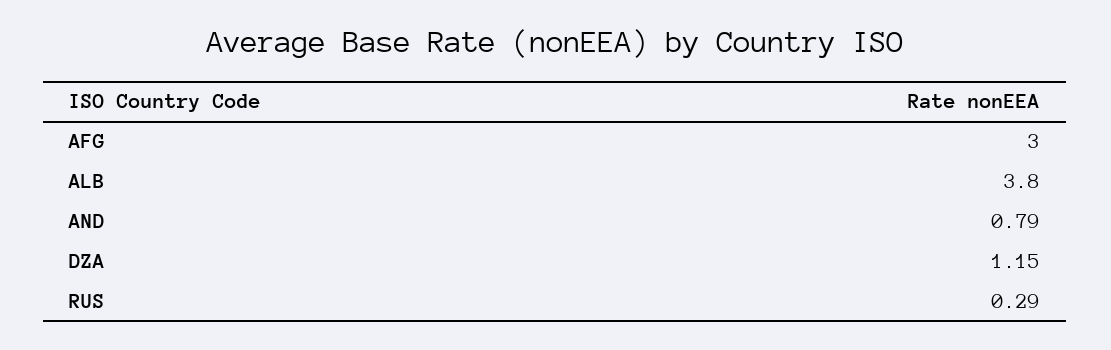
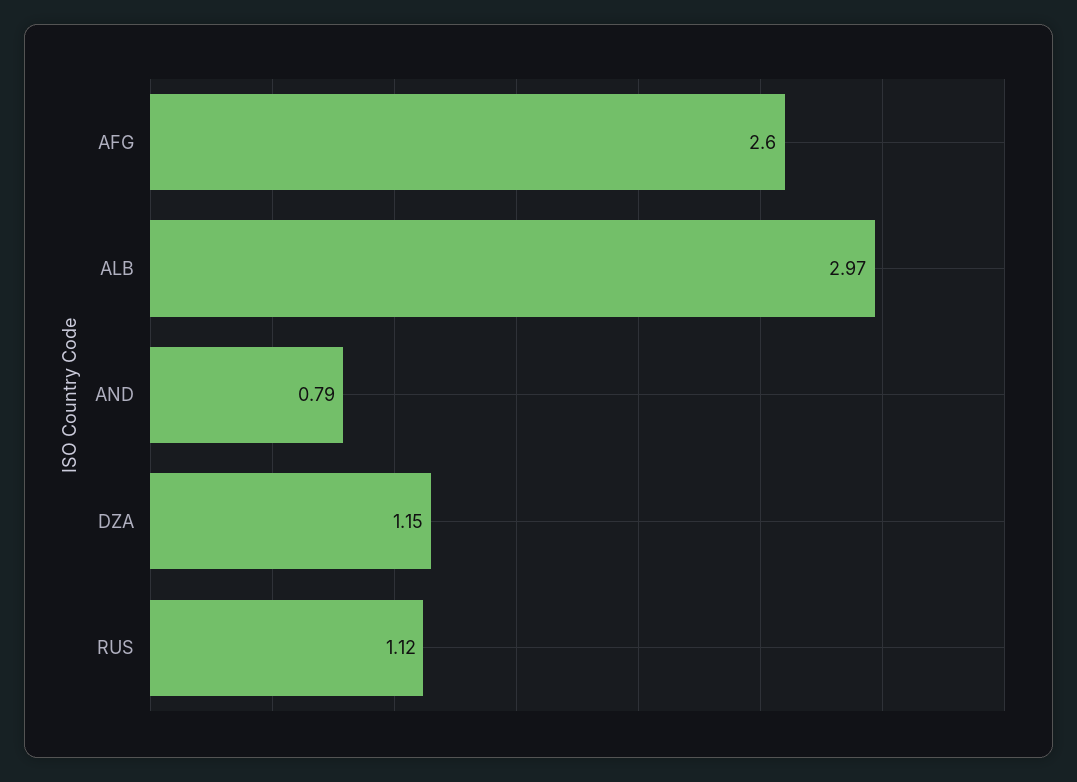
AFG: 3 -> 2.6
ALB: 3.8 -> 2.97
RUS: 0.29 -> 1.12

